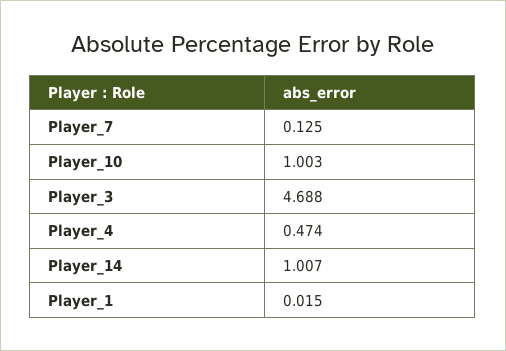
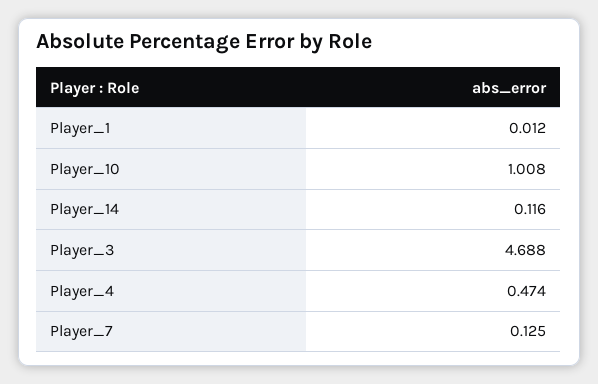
Player_10: 1.003 -> 1.008
Player_14: 1.007 -> 0.116
Player_1: 0.015 -> 0.012

